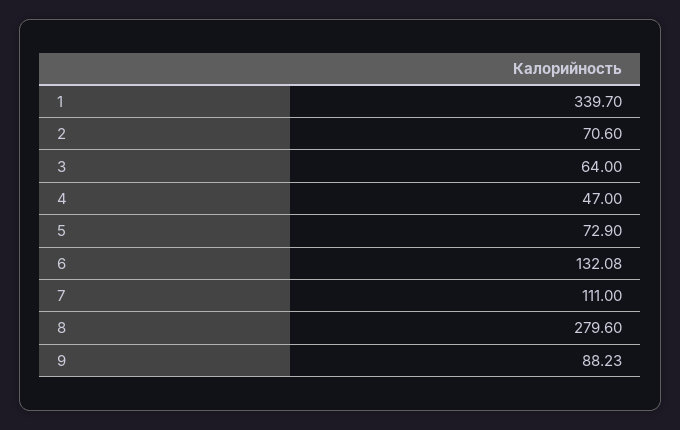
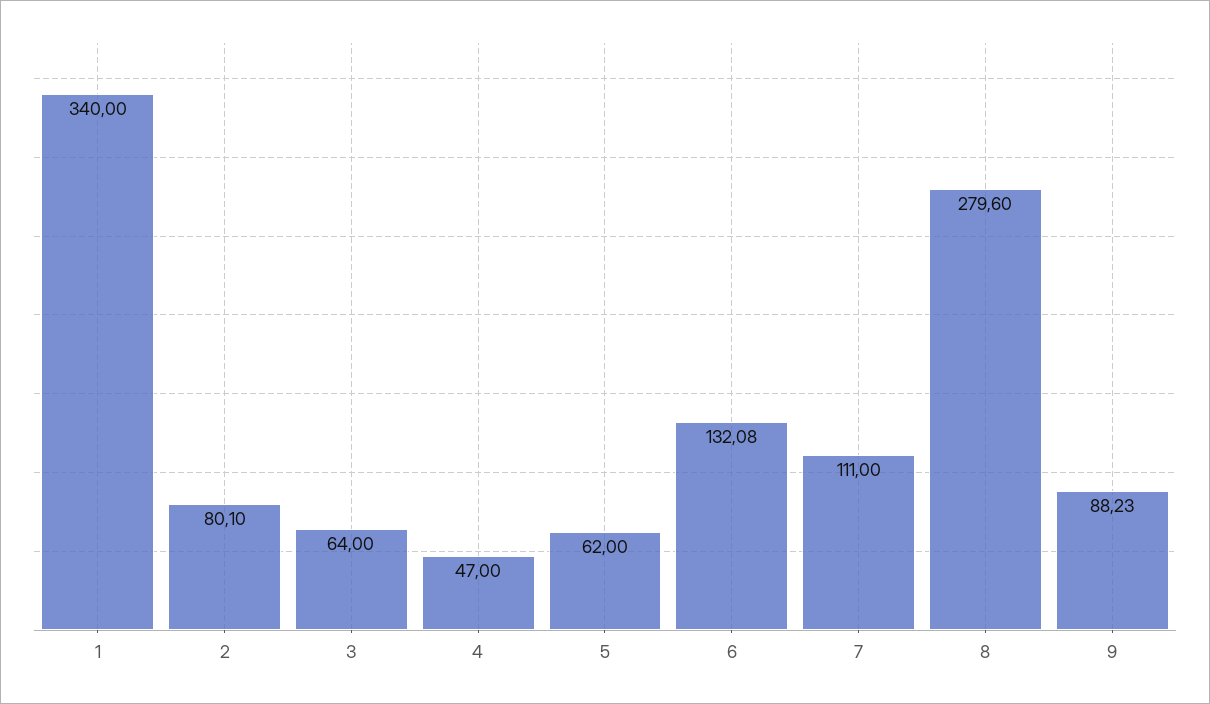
1: 339.7 -> 340
2: 70.6 -> 80.1
5: 72.9 -> 62

